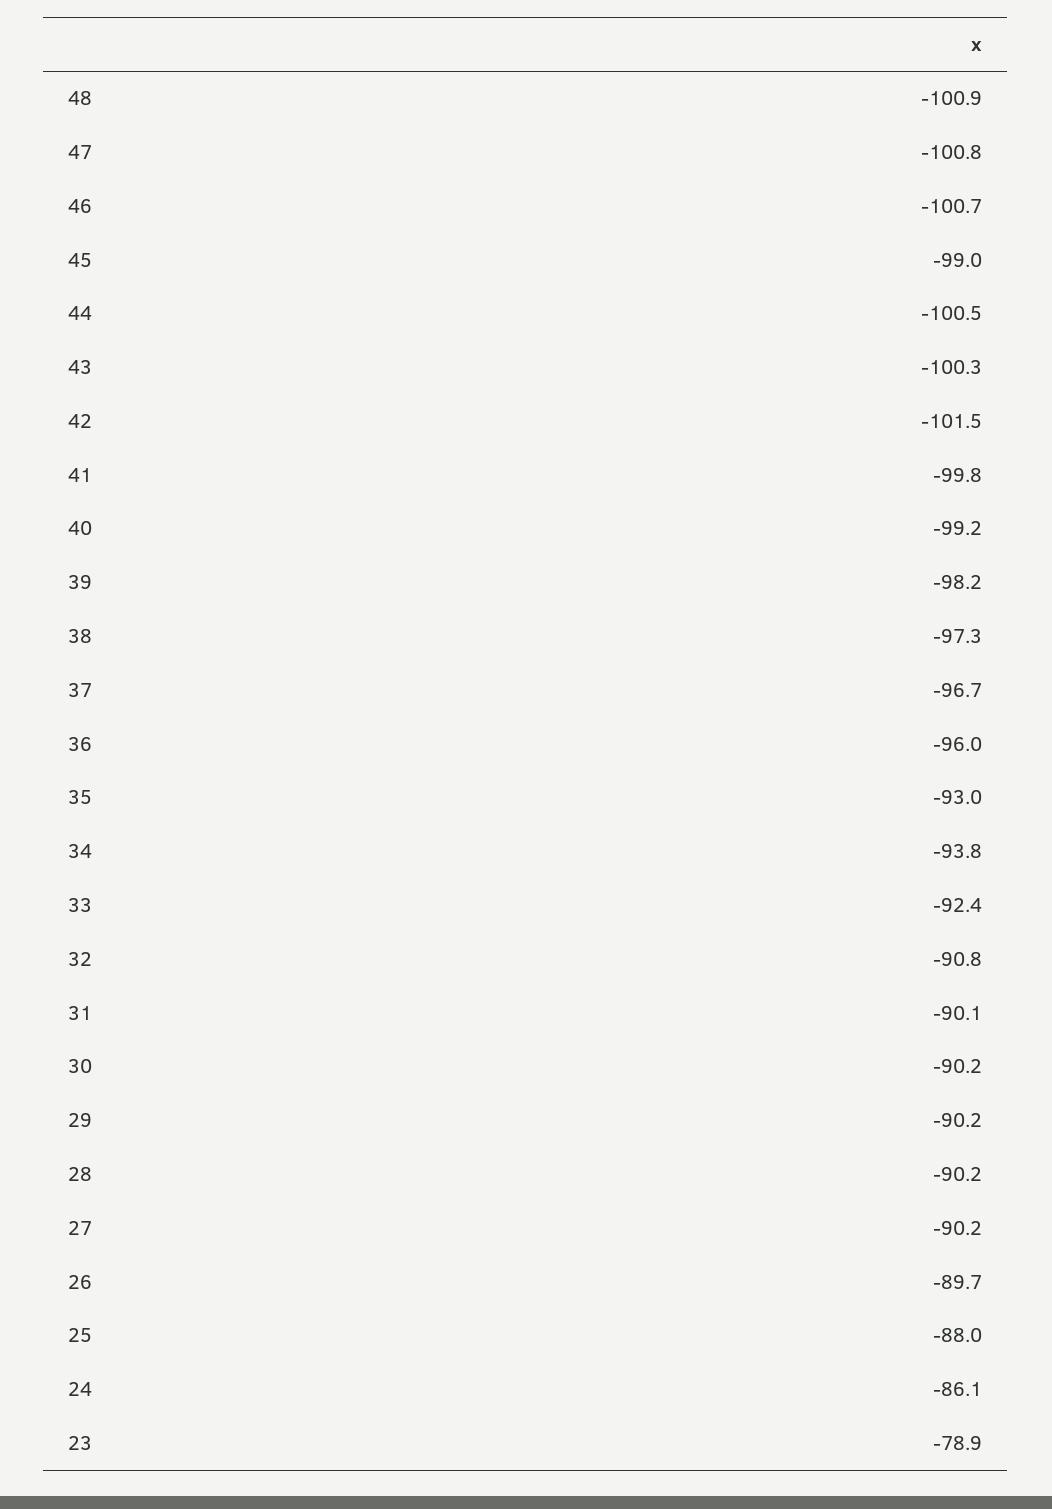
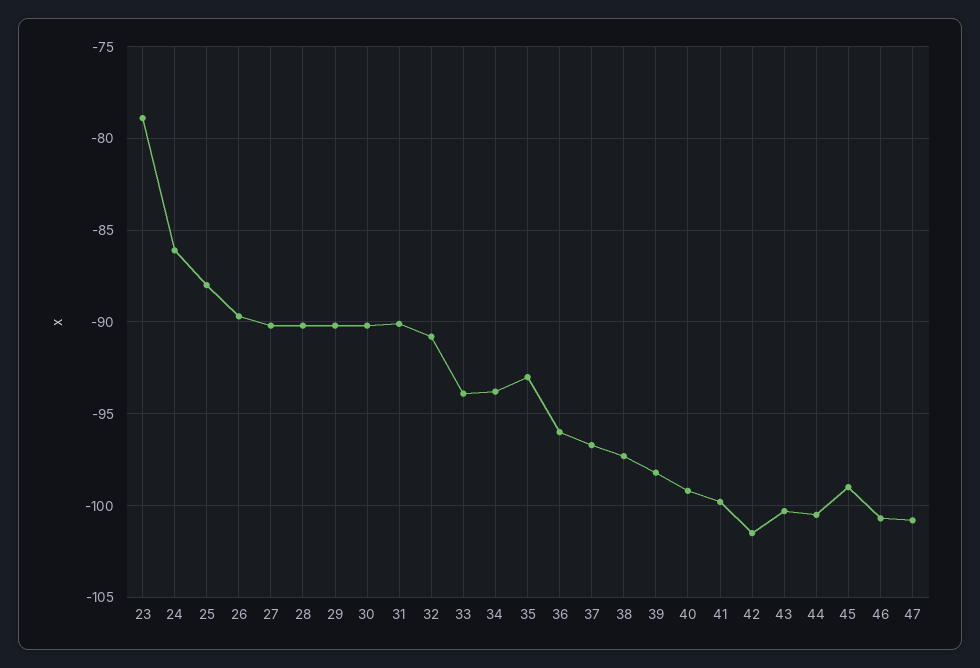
48: -100.9 -> none
33: -92.4 -> -94

